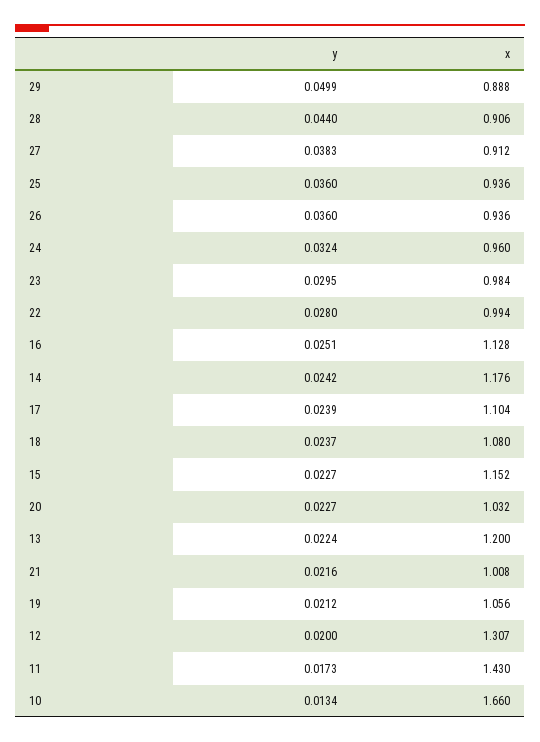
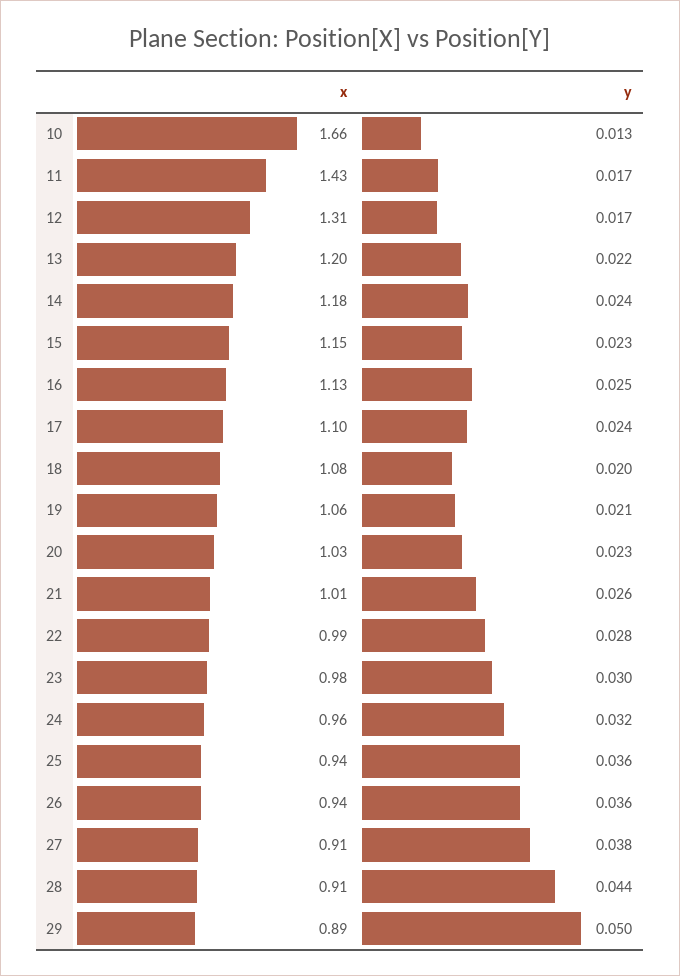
y, 18: 0.0237 -> 0.02
y, 21: 0.0216 -> 0.026
y, 12: 0.02 -> 0.017

